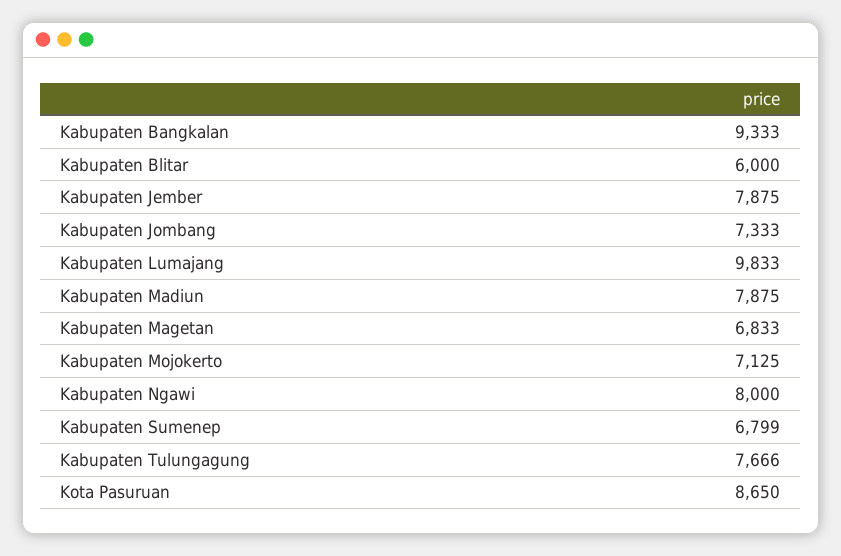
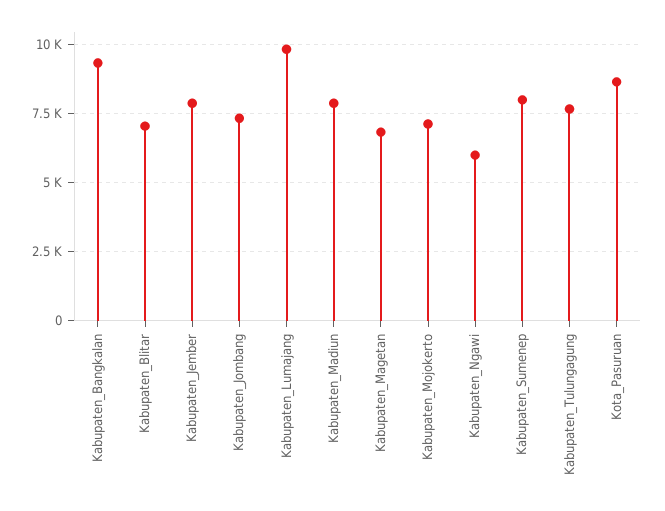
Kabupaten Blitar: 6000 -> 7000
Kabupaten Ngawi: 8000 -> 6000
Kabupaten Sumenep: 6799 -> 8000

